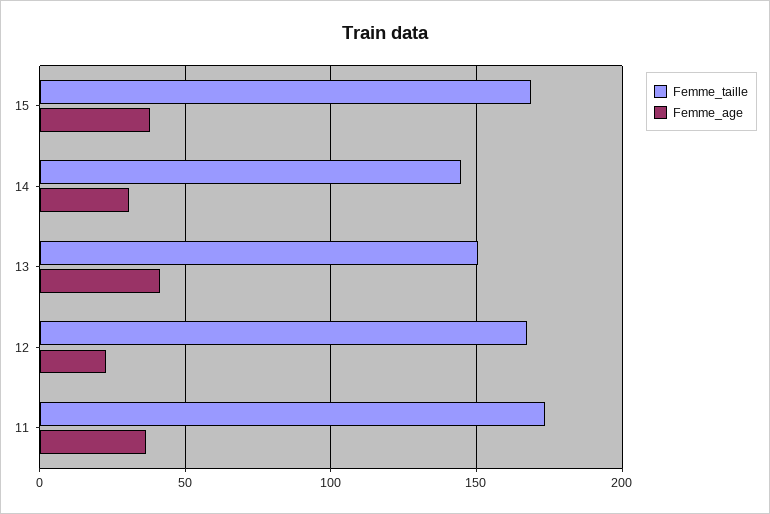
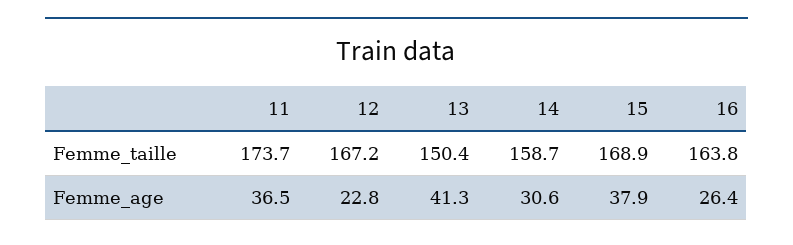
Femme_taille, 14: 145 -> 158.7
Femme_taille, 16: none -> 163.8
Femme_age, 16: none -> 26.4

